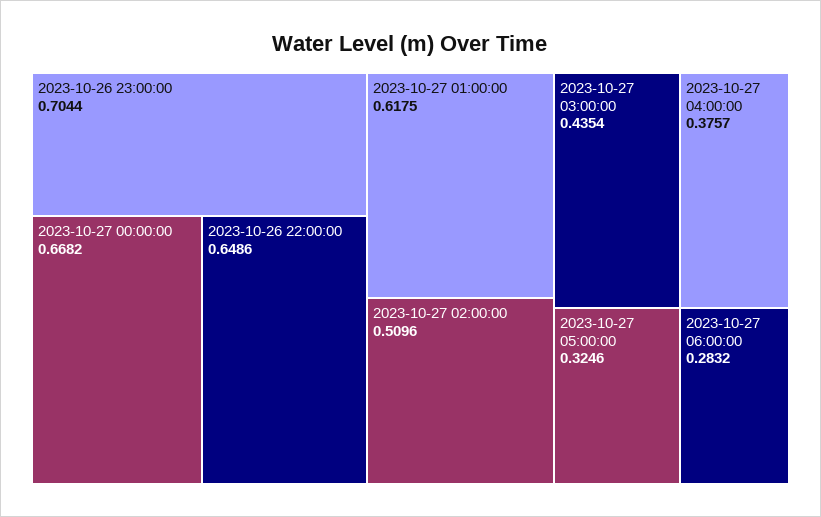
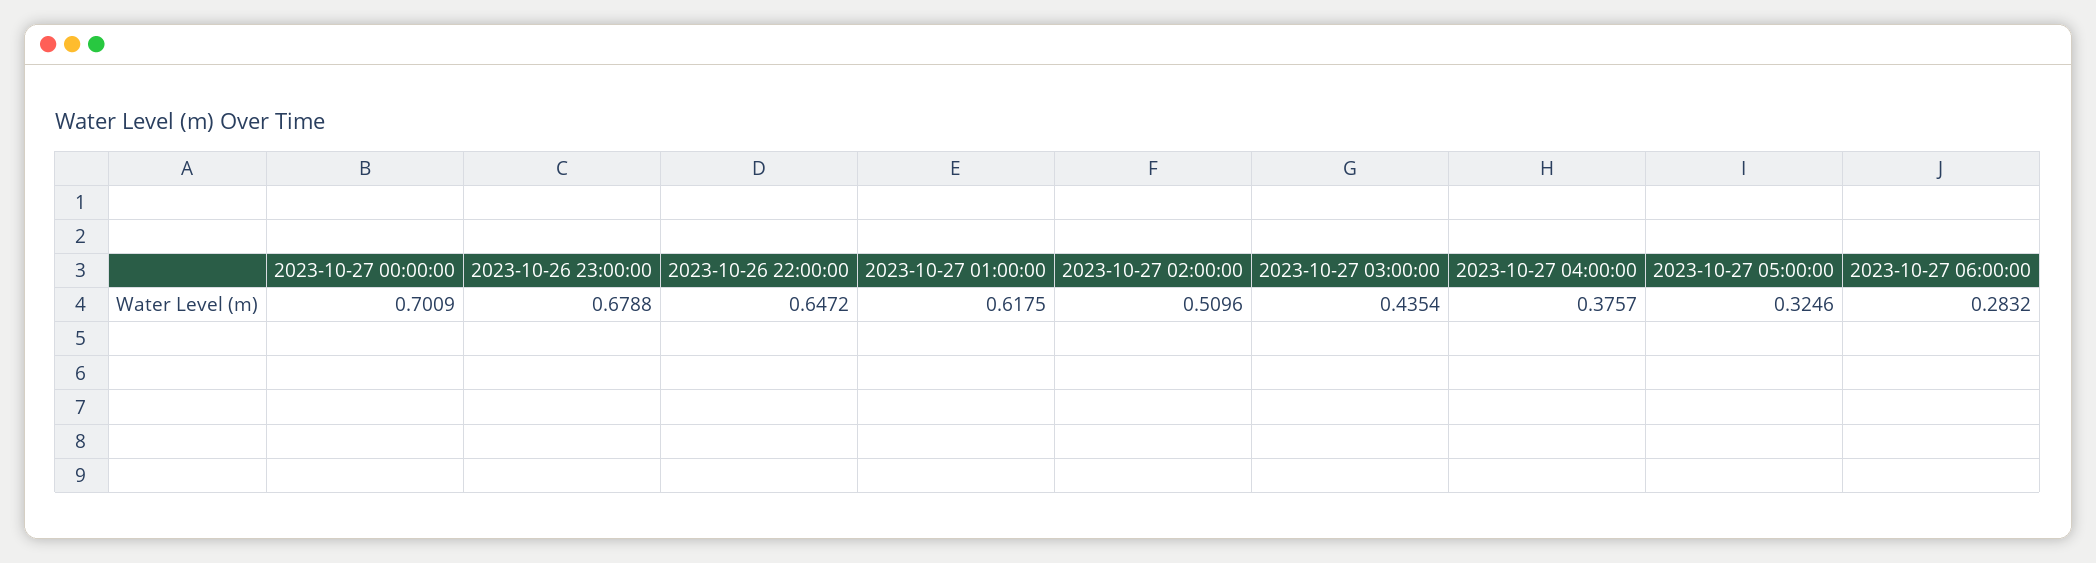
2023-10-26 23:00:00: 0.7044 -> 0.6788
2023-10-27 00:00:00: 0.6682 -> 0.7009
2023-10-26 22:00:00: 0.6486 -> 0.6472

